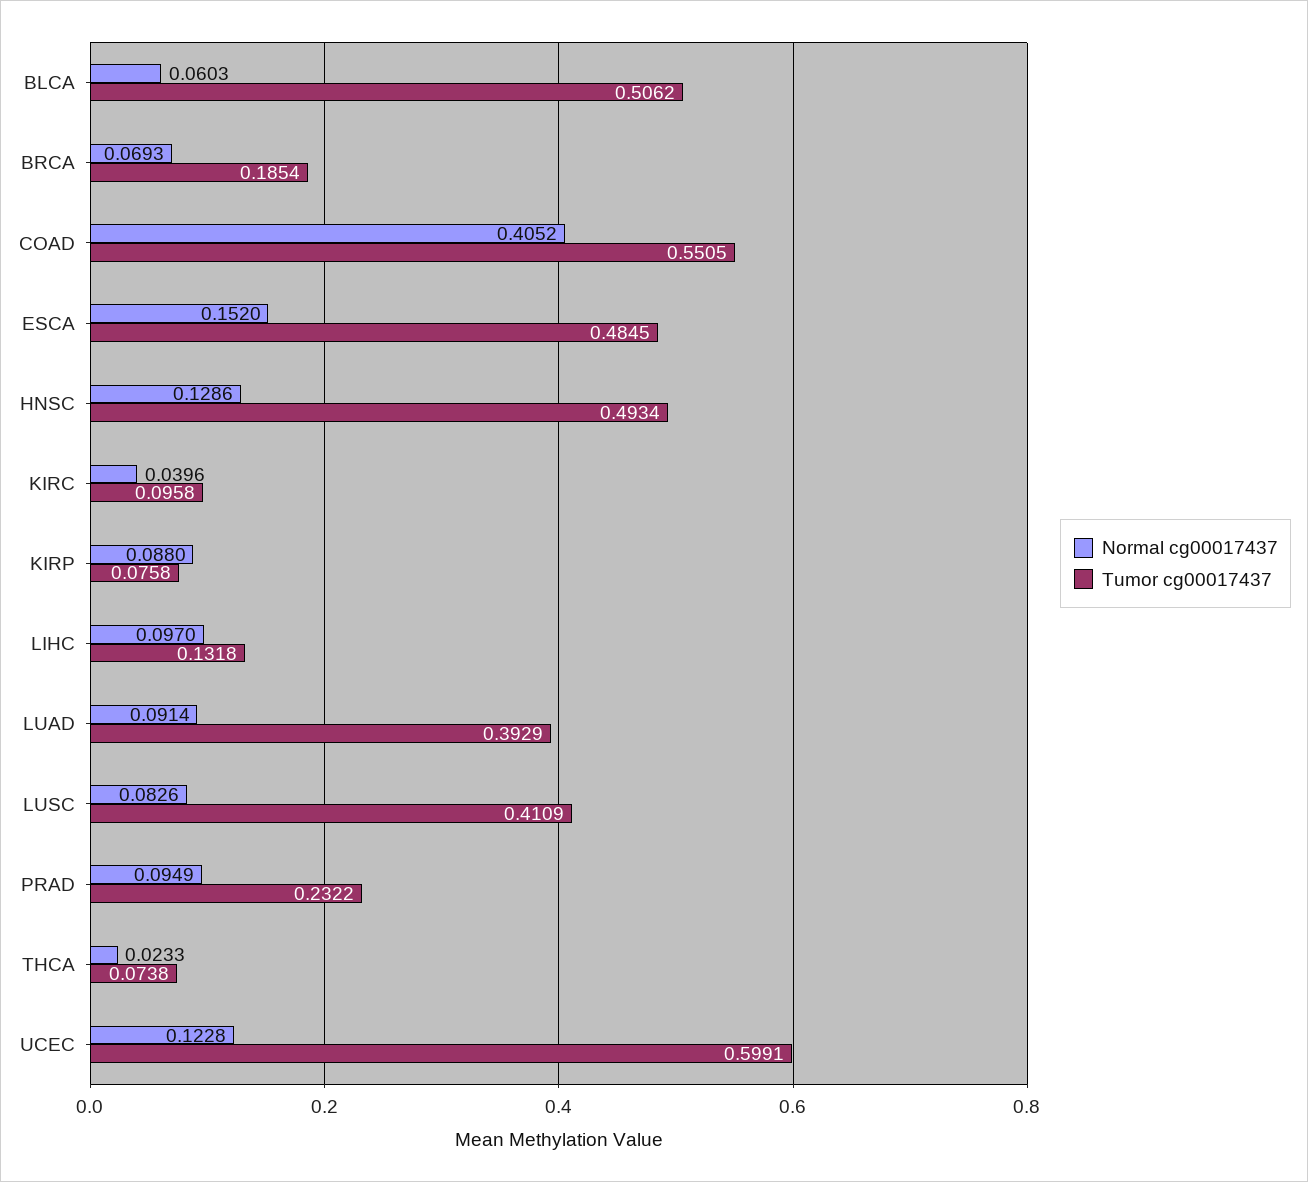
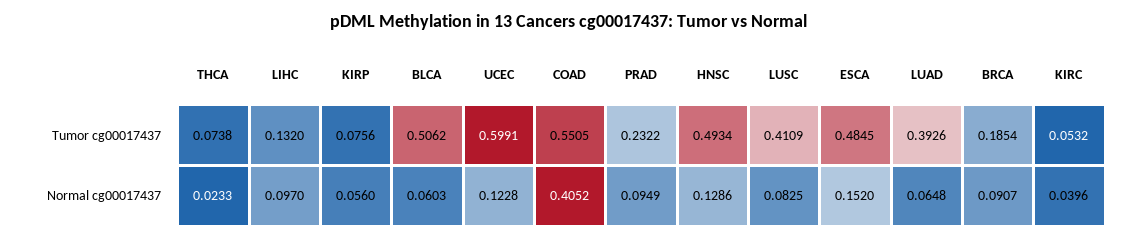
Normal cg00017437, BRCA: 0.0693 -> 0.0907
Tumor cg00017437, KIRC: 0.0958 -> 0.0532
Normal cg00017437, KIRP: 0.088 -> 0.056
Tumor cg00017437, KIRP: 0.0758 -> 0.0756
Tumor cg00017437, LIHC: 0.1318 -> 0.132
Normal cg00017437, LUAD: 0.0914 -> 0.0648
Tumor cg00017437, LUAD: 0.3929 -> 0.3926
Normal cg00017437, LUSC: 0.0826 -> 0.0825

